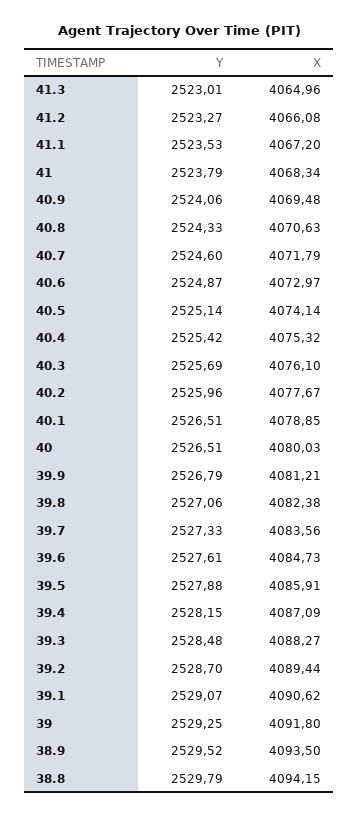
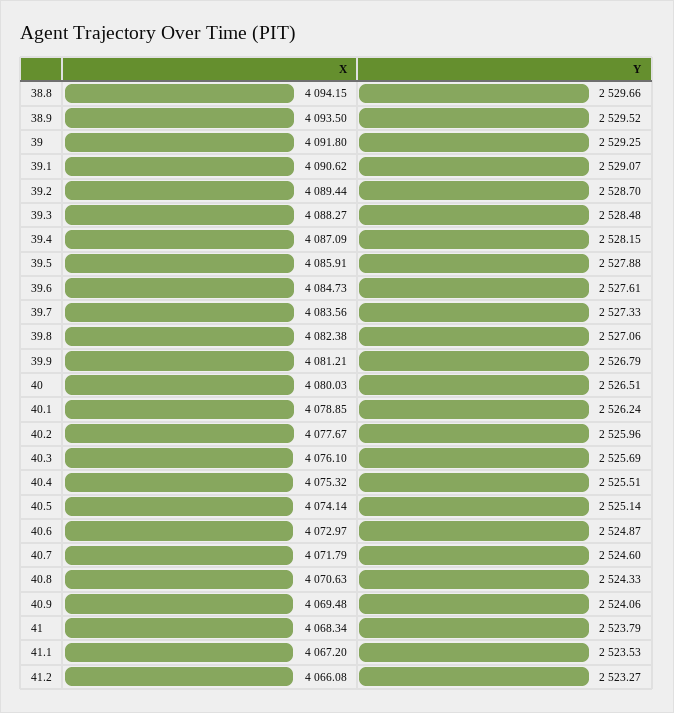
Y, 41.3: 2523.01 -> none
X, 41.3: 4064.96 -> none
Y, 40.4: 2525.42 -> 2525.51
Y, 40.1: 2526.51 -> 2526.24
Y, 38.8: 2529.79 -> 2529.66

